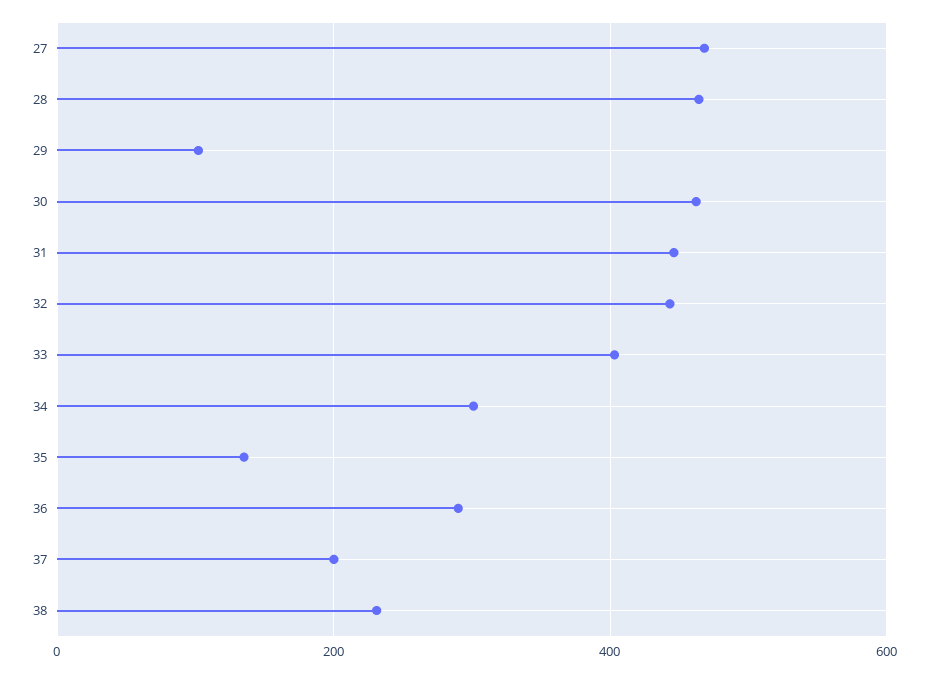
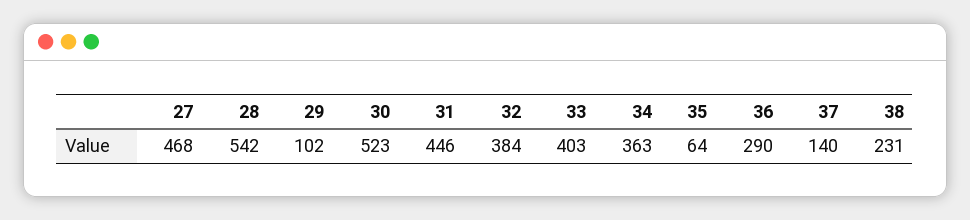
28: 460 -> 542
30: 460 -> 523
32: 440 -> 384
34: 300 -> 363
35: 140 -> 64
37: 200 -> 140

